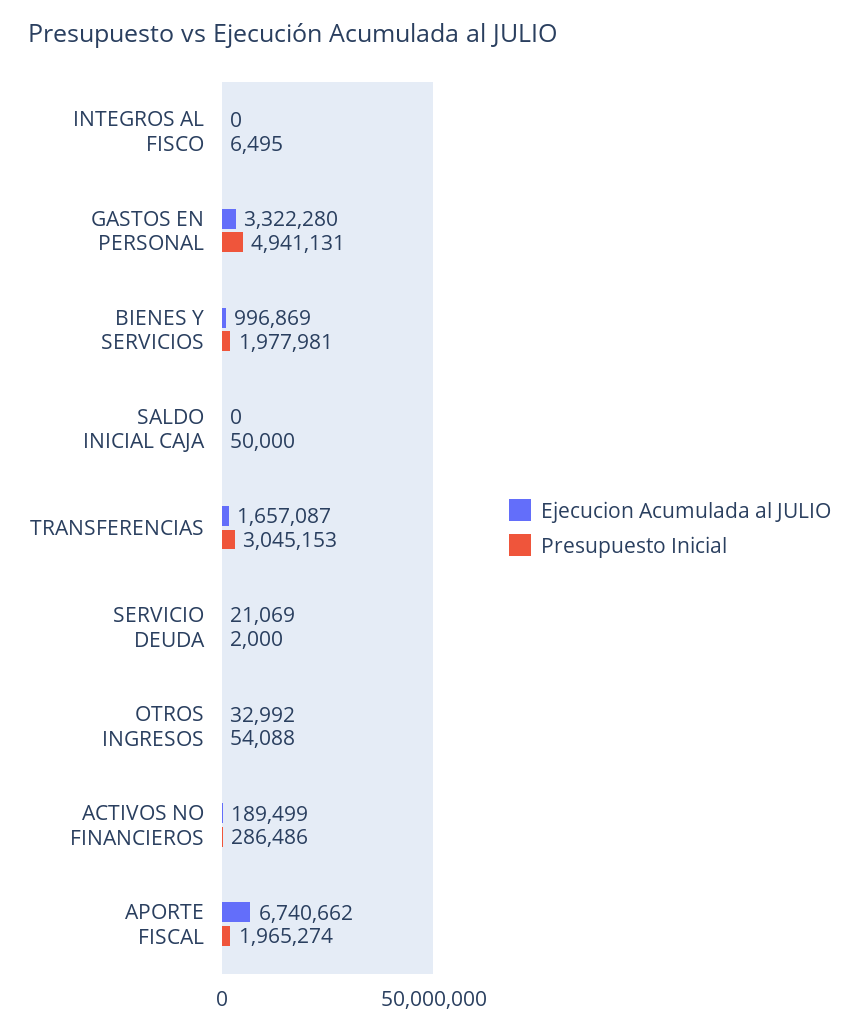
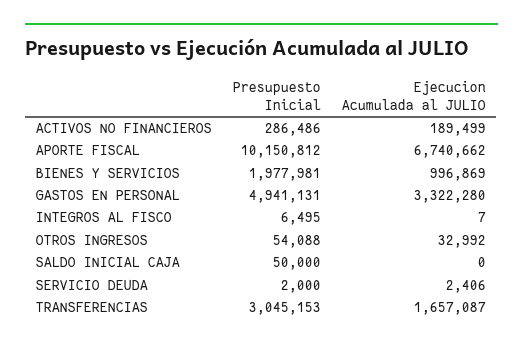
Ejecucion Acumulada al JULIO, INTEGROS AL FISCO: 0 -> 7
Ejecucion Acumulada al JULIO, SERVICIO DEUDA: 21069 -> 2406
Presupuesto Inicial, APORTE FISCAL: 1965274 -> 10150812

